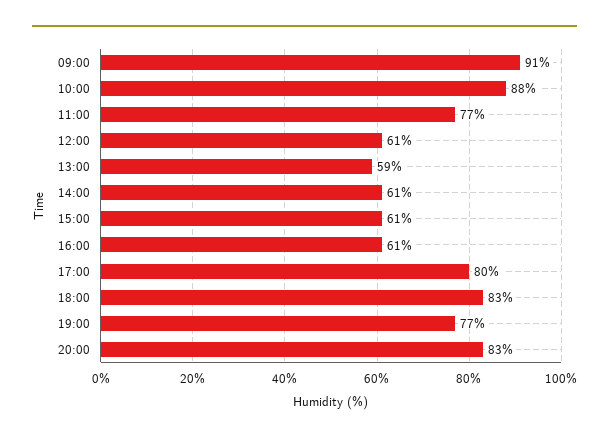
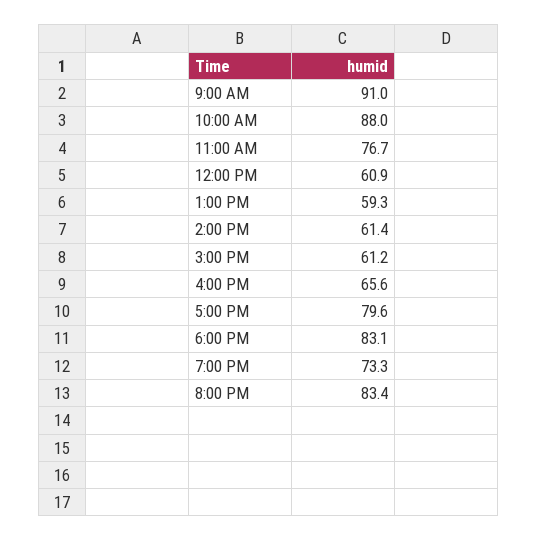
16:00: 61 -> 65.6
19:00: 77 -> 73.3

